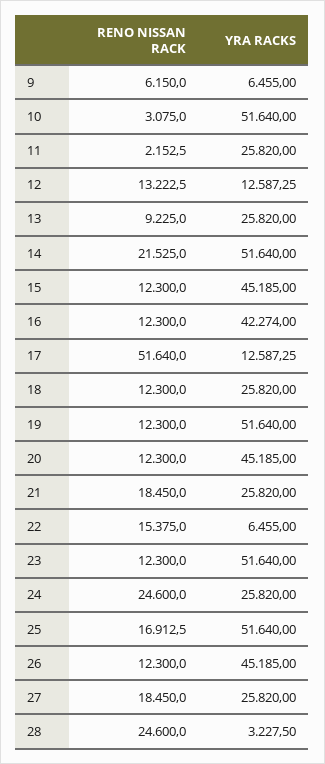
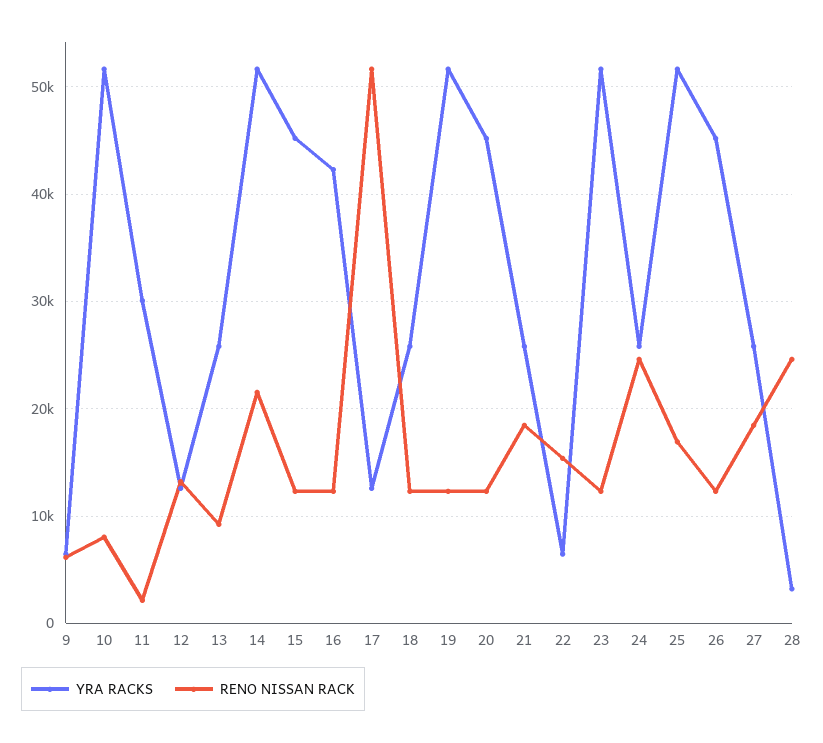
RENO NISSAN RACK, 10: 3075 -> 8000
YRA RACKS, 11: 25820 -> 30000

